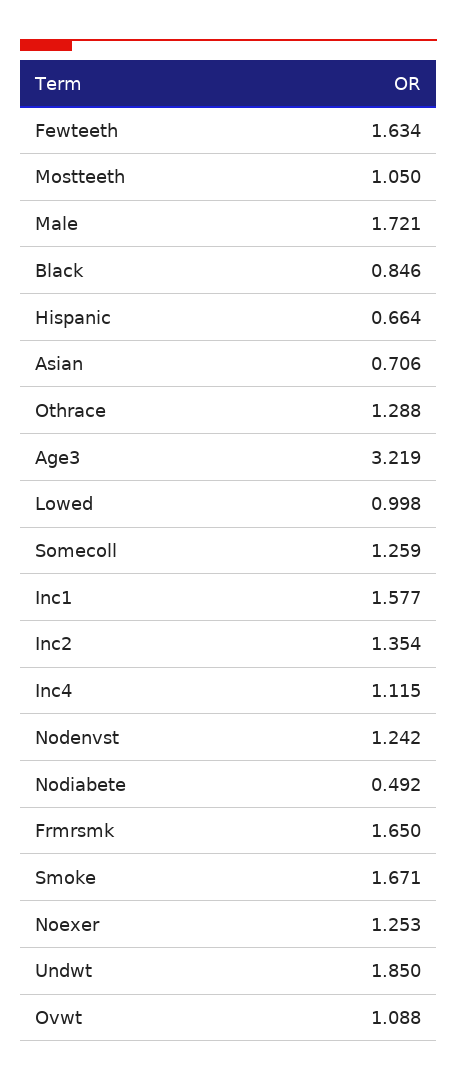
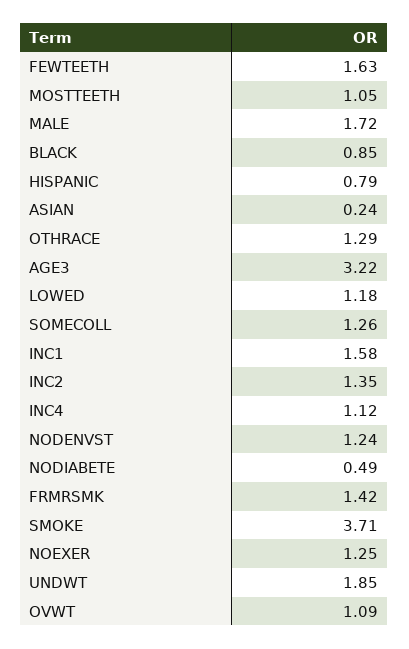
Hispanic: 0.664 -> 0.79
Asian: 0.706 -> 0.24
Lowed: 0.998 -> 1.18
Frmrsmk: 1.65 -> 1.42
Smoke: 1.671 -> 3.71

